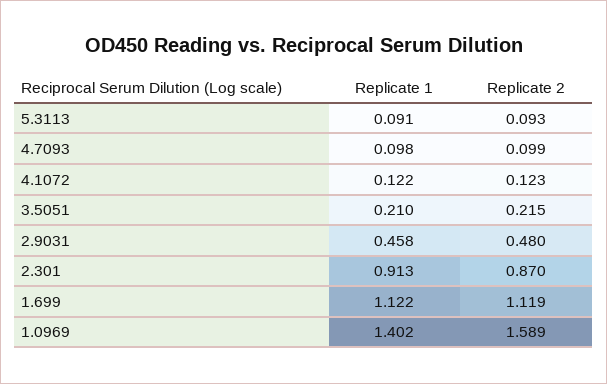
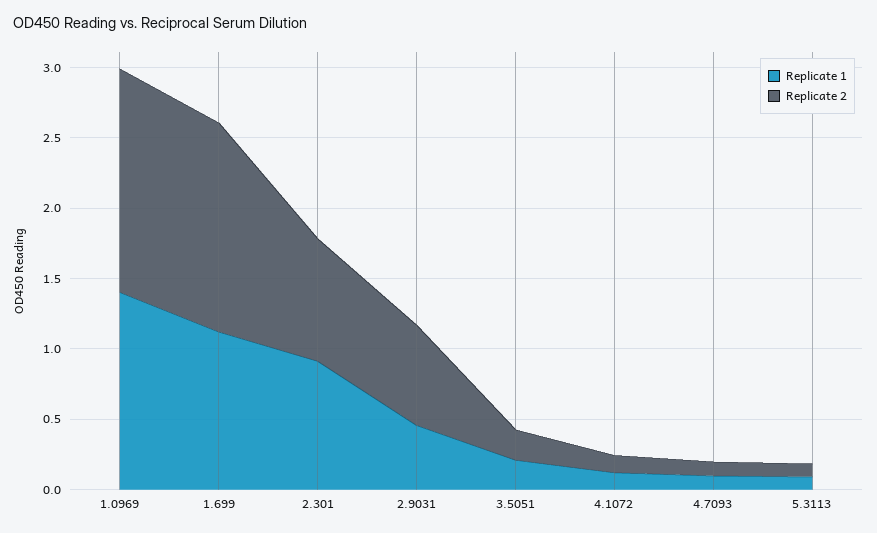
Replicate 2, 2.9031: 0.48 -> 0.7
Replicate 2, 1.699: 1.119 -> 1.5

